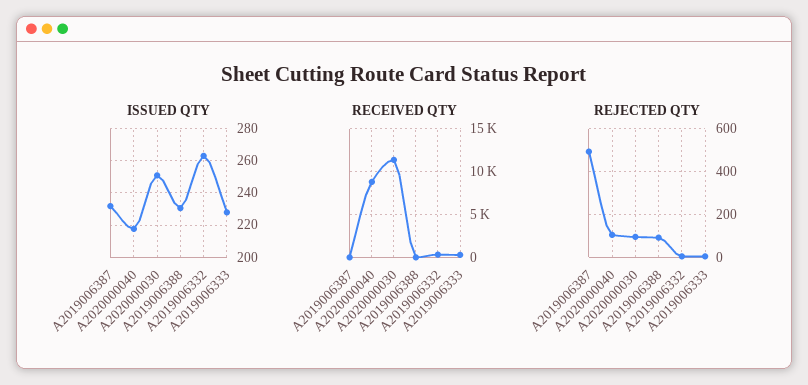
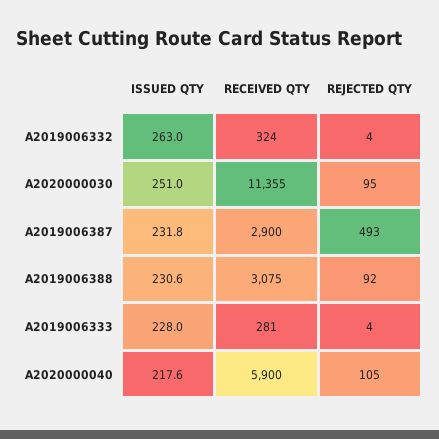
RECEIVED QTY, A2019006387: 0 -> 2900
RECEIVED QTY, A2020000040: 9000 -> 5900
RECEIVED QTY, A2019006388: 0 -> 3075

